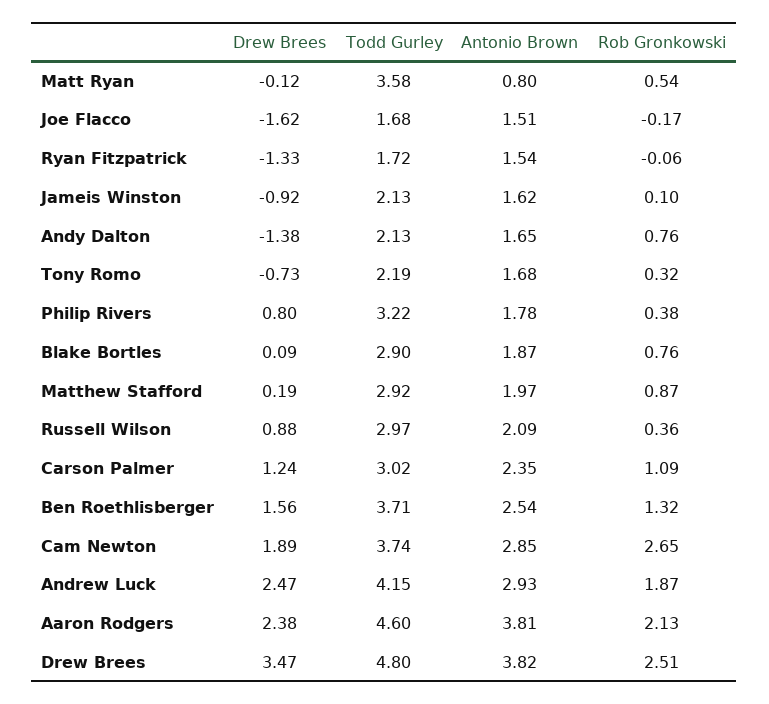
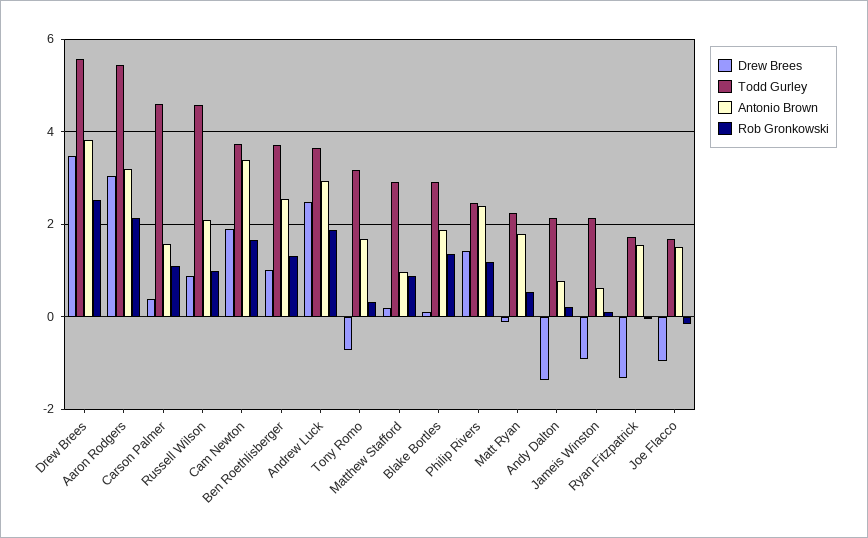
Todd Gurley, Matt Ryan: 3.58 -> 2.2
Antonio Brown, Matt Ryan: 0.8 -> 1.8
Drew Brees, Joe Flacco: -1.62 -> -1
Antonio Brown, Jameis Winston: 1.62 -> 0.6
Antonio Brown, Andy Dalton: 1.65 -> 0.8
Rob Gronkowski, Andy Dalton: 0.76 -> 0.2
Todd Gurley, Tony Romo: 2.19 -> 3.2
Drew Brees, Philip Rivers: 0.8 -> 1.4
Todd Gurley, Philip Rivers: 3.22 -> 2.4
Antonio Brown, Philip Rivers: 1.78 -> 2.4
Rob Gronkowski, Philip Rivers: 0.38 -> 1.2
Rob Gronkowski, Blake Bortles: 0.76 -> 1.4
Antonio Brown, Matthew Stafford: 1.97 -> 1
Todd Gurley, Russell Wilson: 2.97 -> 4.6
Rob Gronkowski, Russell Wilson: 0.36 -> 1
Drew Brees, Carson Palmer: 1.24 -> 0.4
Todd Gurley, Carson Palmer: 3.02 -> 4.6
Antonio Brown, Carson Palmer: 2.35 -> 1.6
Drew Brees, Ben Roethlisberger: 1.56 -> 1
Antonio Brown, Cam Newton: 2.85 -> 3.4
Rob Gronkowski, Cam Newton: 2.65 -> 1.6
Todd Gurley, Andrew Luck: 4.15 -> 3.6
Drew Brees, Aaron Rodgers: 2.38 -> 3
Todd Gurley, Aaron Rodgers: 4.6 -> 5.4
Antonio Brown, Aaron Rodgers: 3.81 -> 3.2
Todd Gurley, Drew Brees: 4.8 -> 5.6

